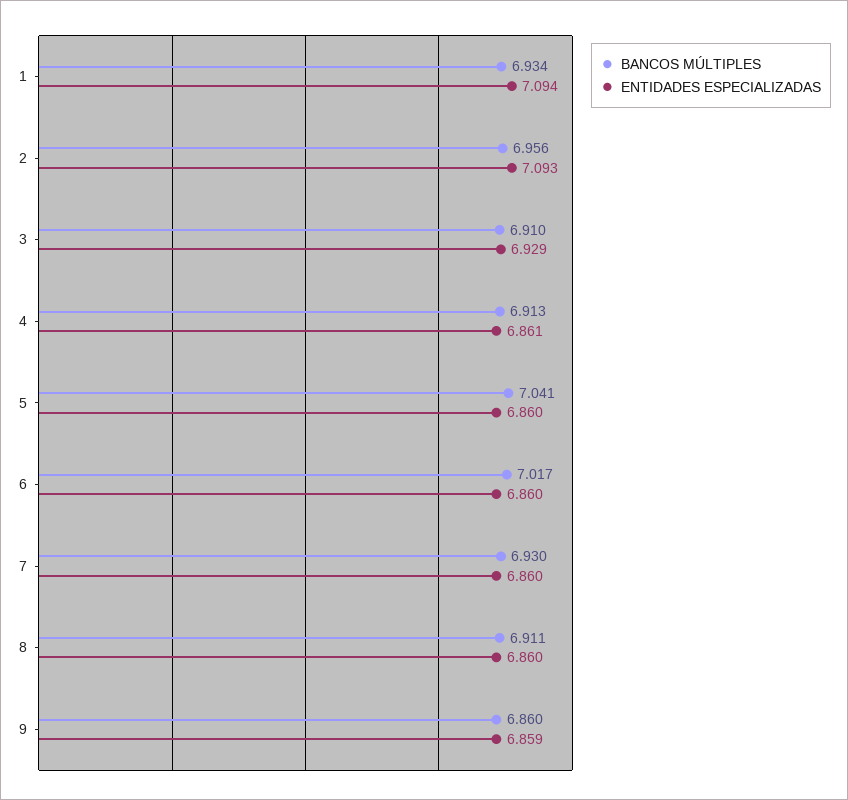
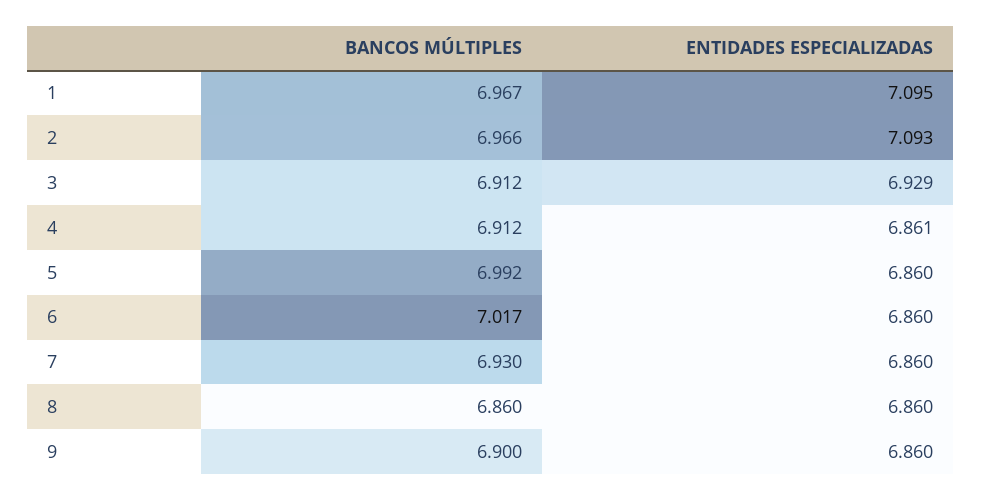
BANCOS MÚLTIPLES, 1: 6.934 -> 6.967
ENTIDADES ESPECIALIZADAS, 1: 7.094 -> 7.095
BANCOS MÚLTIPLES, 2: 6.956 -> 6.966
BANCOS MÚLTIPLES, 3: 6.91 -> 6.912
BANCOS MÚLTIPLES, 4: 6.913 -> 6.912
BANCOS MÚLTIPLES, 5: 7.041 -> 6.992
BANCOS MÚLTIPLES, 8: 6.911 -> 6.86
BANCOS MÚLTIPLES, 9: 6.86 -> 6.9
ENTIDADES ESPECIALIZADAS, 9: 6.859 -> 6.86

